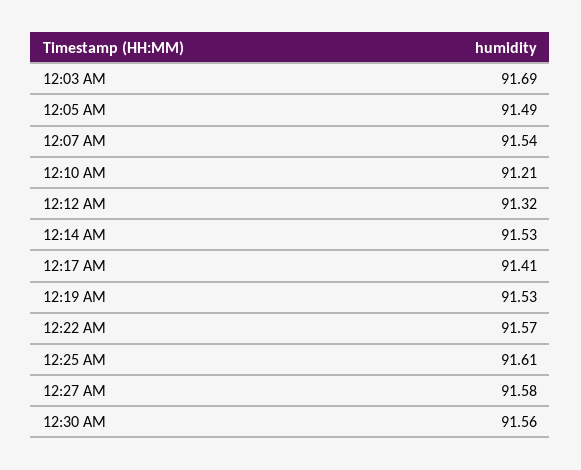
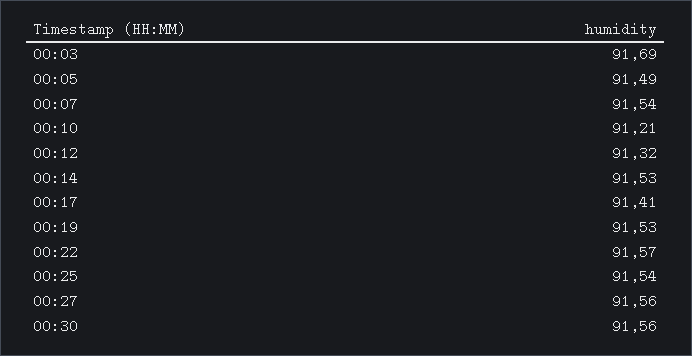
12:25 AM: 91.61 -> 91.54
12:27 AM: 91.58 -> 91.56

